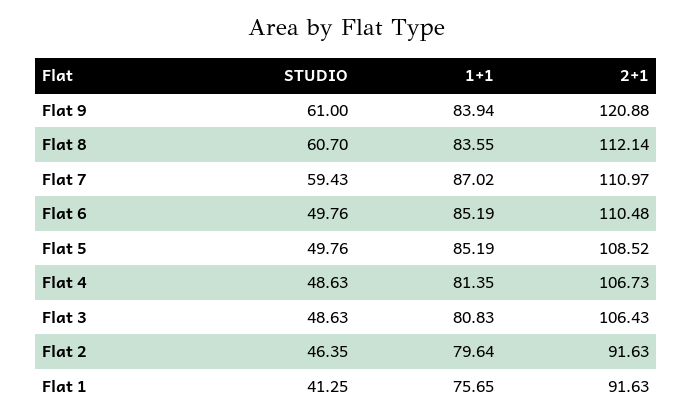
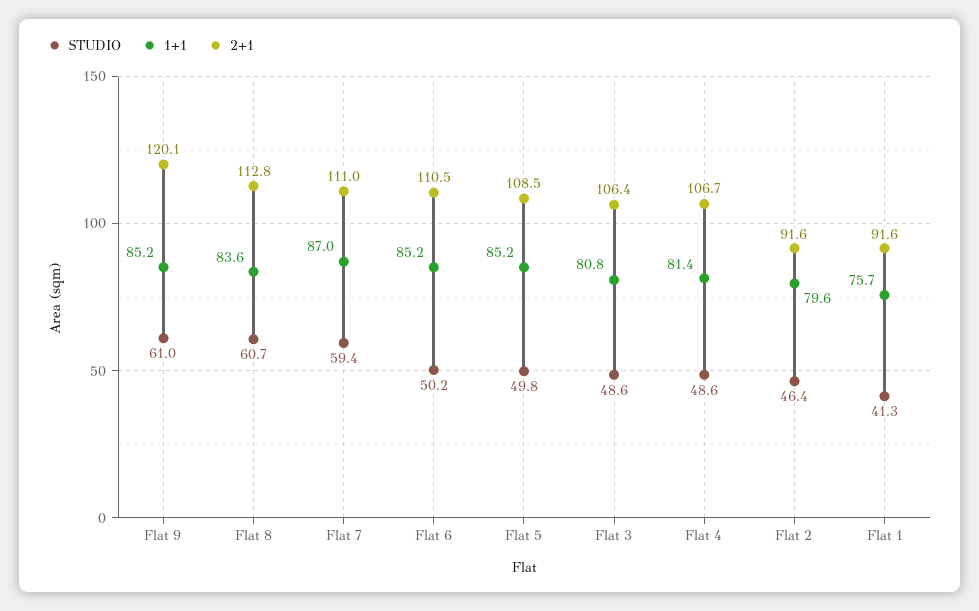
1+1, Flat 9: 83.94 -> 85.2
2+1, Flat 9: 120.88 -> 120.1
2+1, Flat 8: 112.14 -> 112.8
STUDIO, Flat 6: 49.76 -> 50.2

